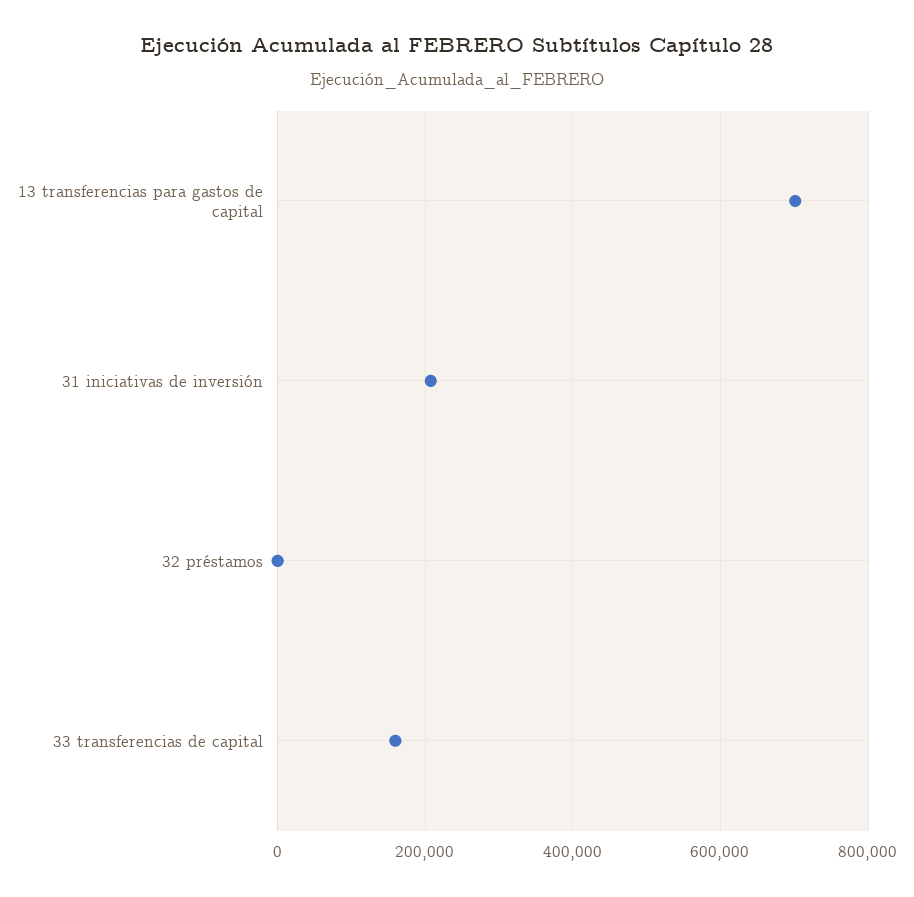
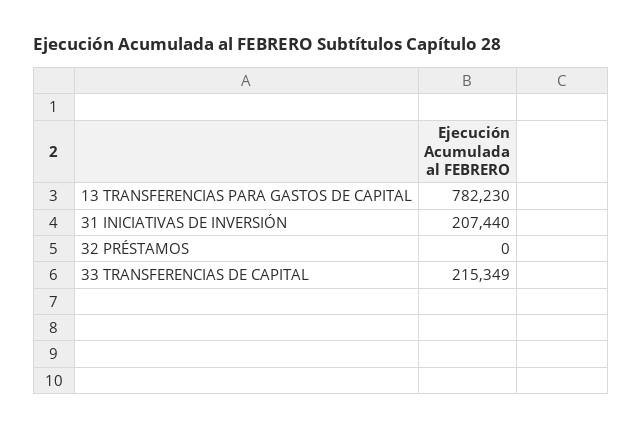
13 transferencias para gastos de capital: 700000 -> 782230
33 transferencias de capital: 160000 -> 215349

